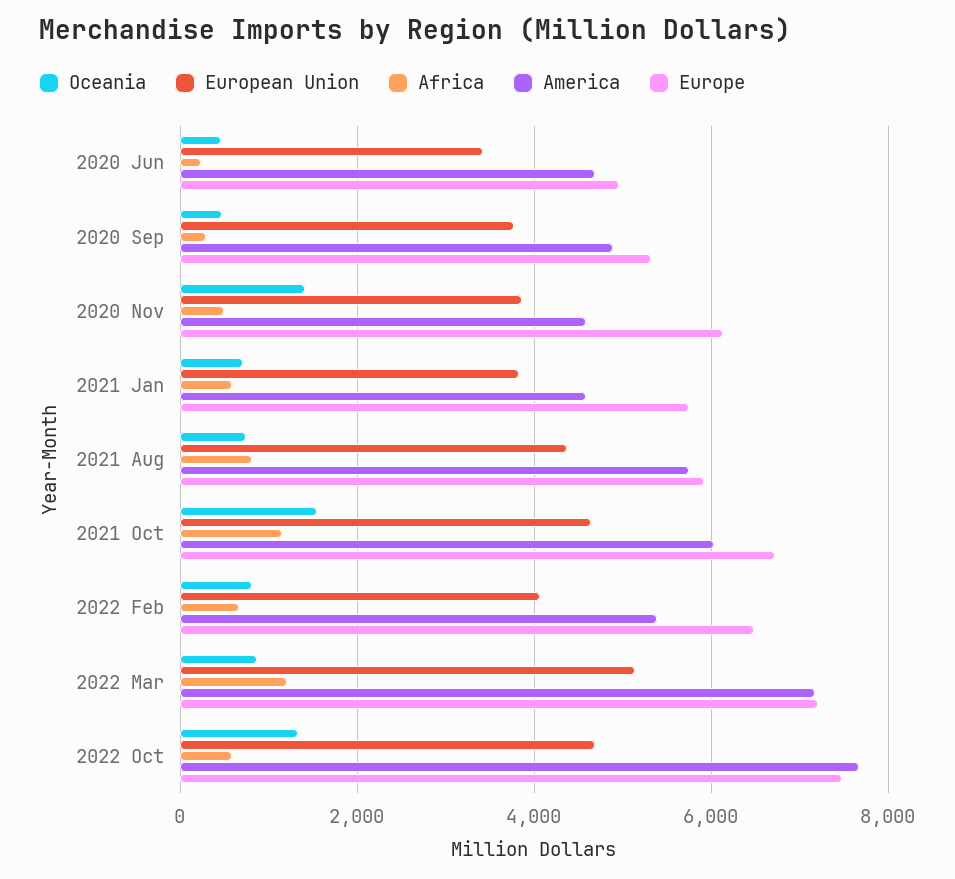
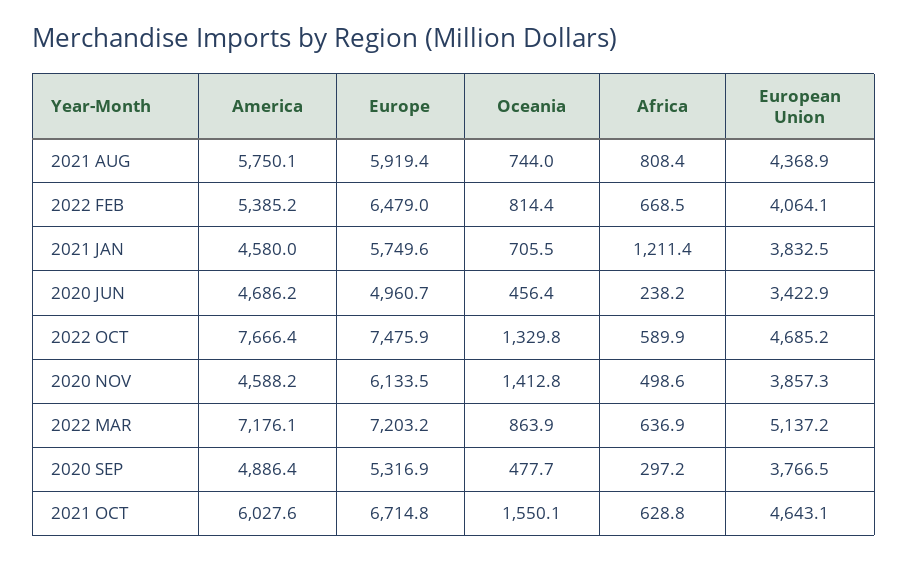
Africa, 2021 Jan: 600 -> 1211.4
Africa, 2021 Oct: 1200 -> 628.8
Africa, 2022 Mar: 1200 -> 636.9

